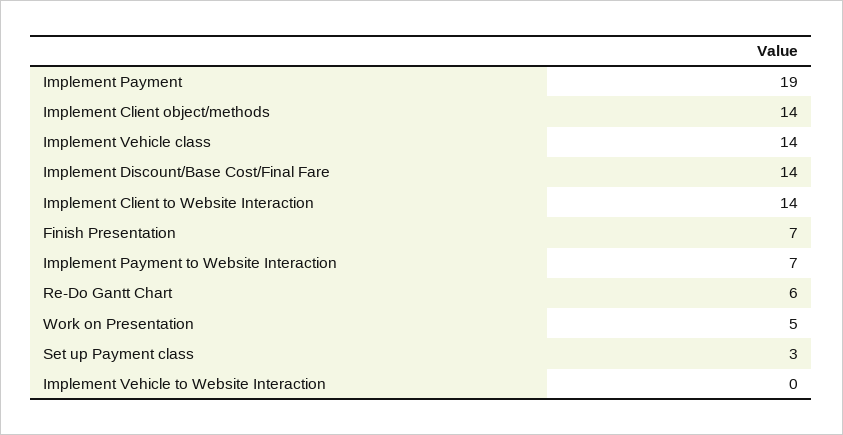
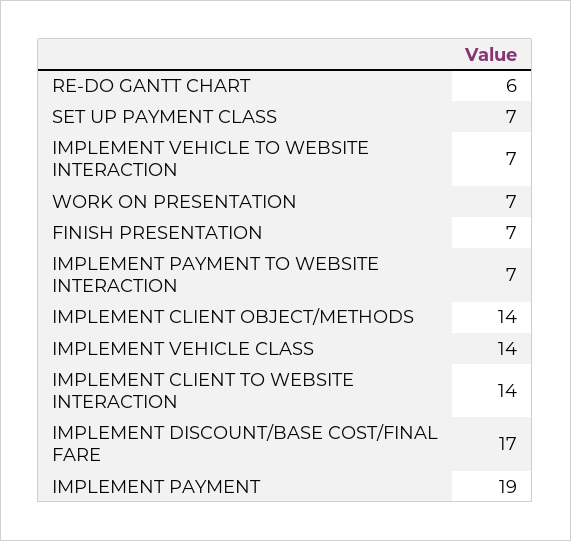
Implement Discount/Base Cost/Final Fare: 14 -> 17
Work on Presentation: 5 -> 7
Set up Payment class: 3 -> 7
Implement Vehicle to Website Interaction: 0 -> 7

